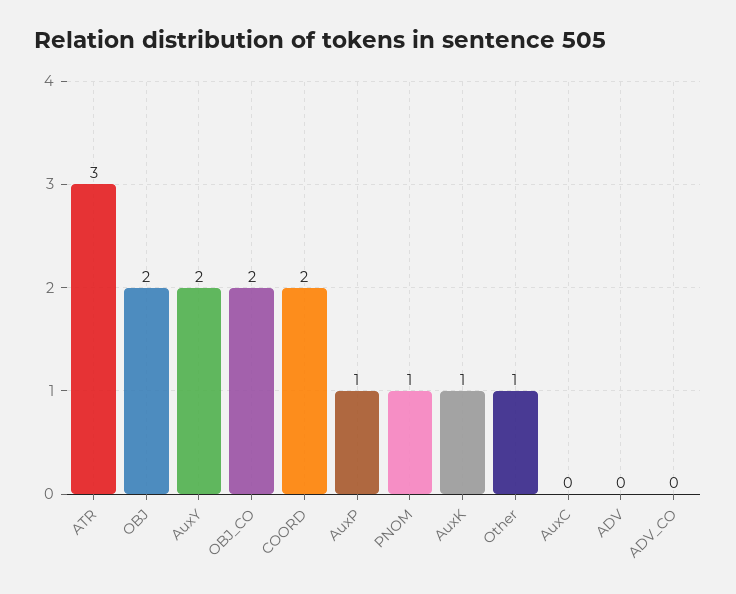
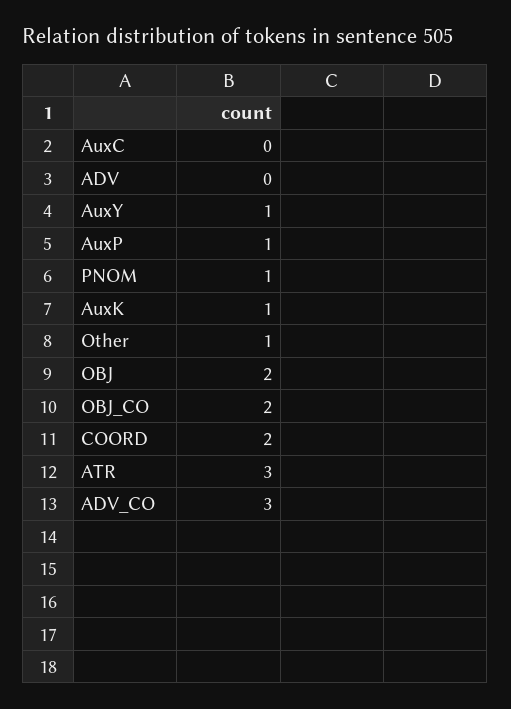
AuxY: 2 -> 1
ADV_CO: 0 -> 3

